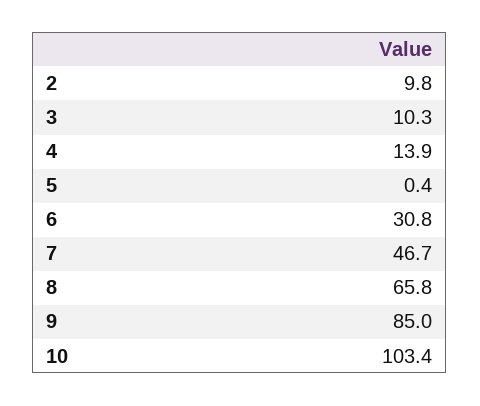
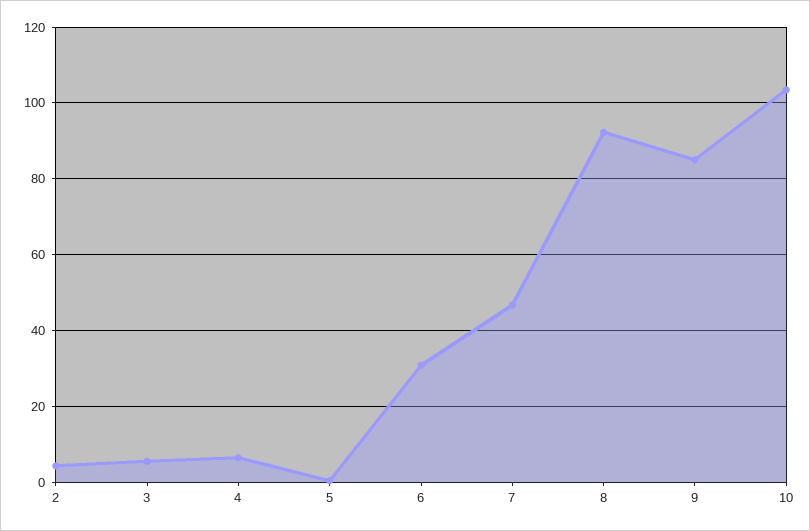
2: 9.8 -> 4
3: 10.3 -> 6
4: 13.9 -> 6
8: 65.8 -> 92

